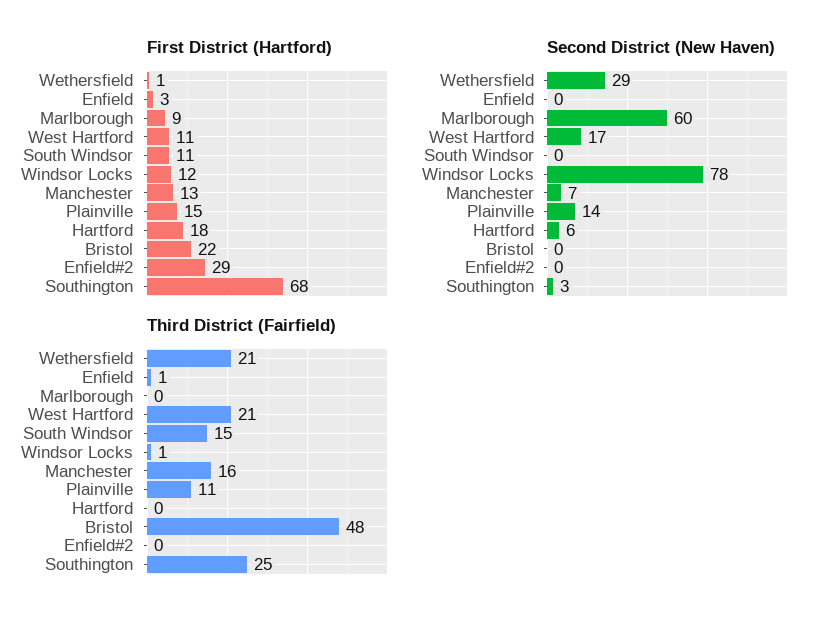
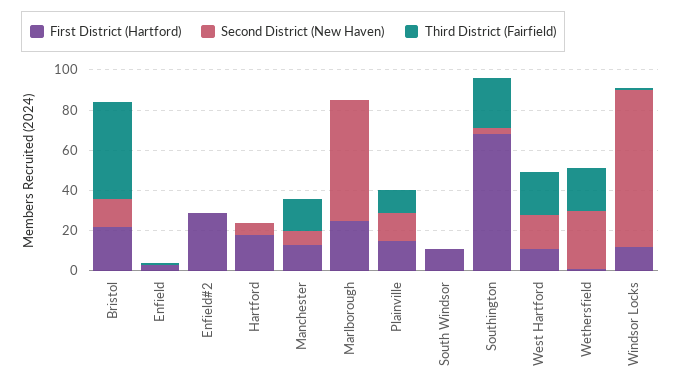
First District (Hartford), Marlborough: 9 -> 25
Second District (New Haven), Bristol: 0 -> 15
Third District (Fairfield), South Windsor: 15 -> 0

